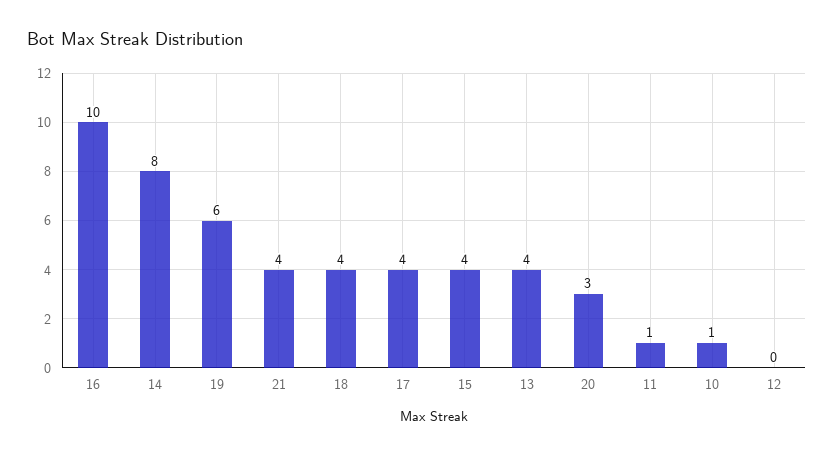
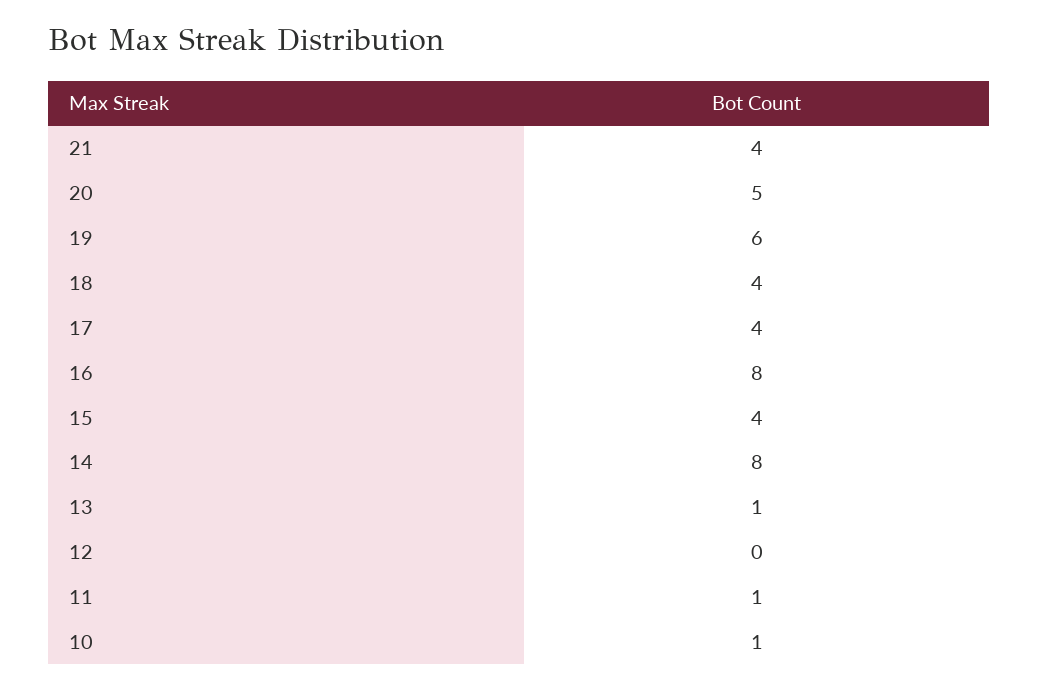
16: 10 -> 8
13: 4 -> 1
20: 3 -> 5

